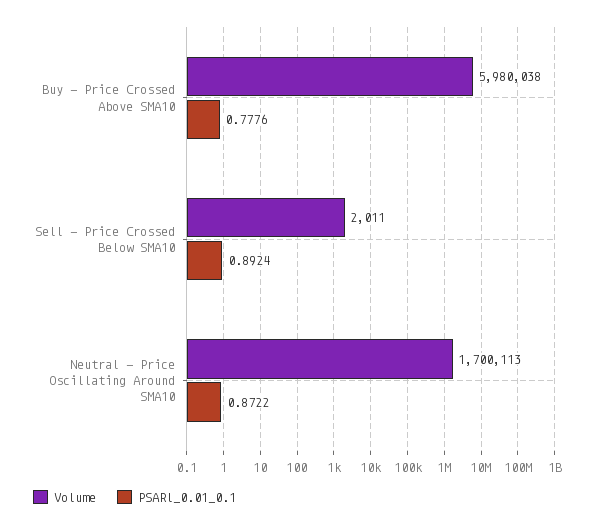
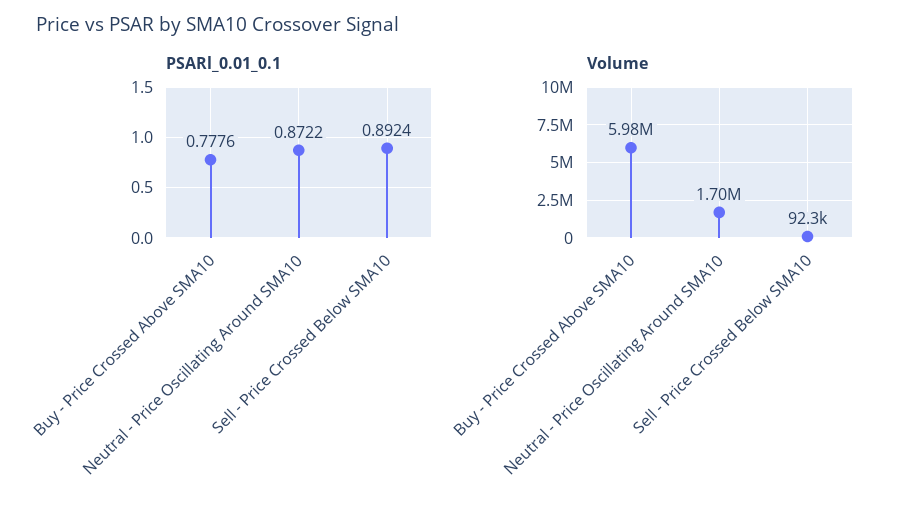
Volume, Sell - Price Crossed Below SMA10: 2011 -> 92300

